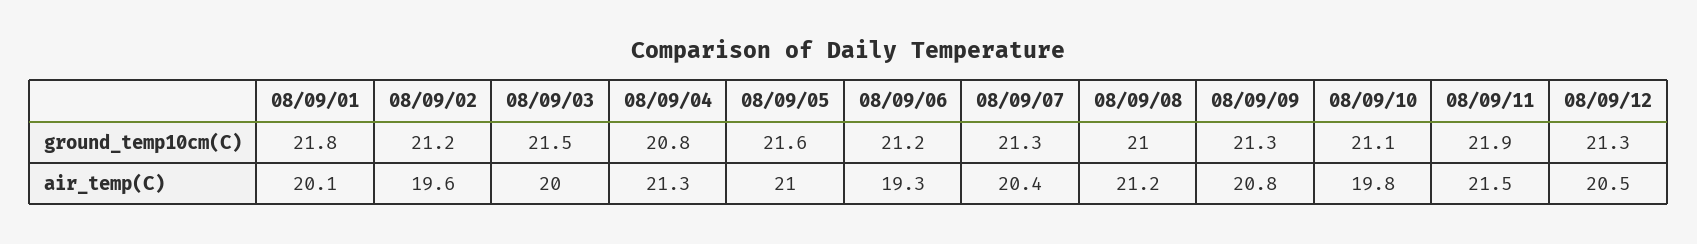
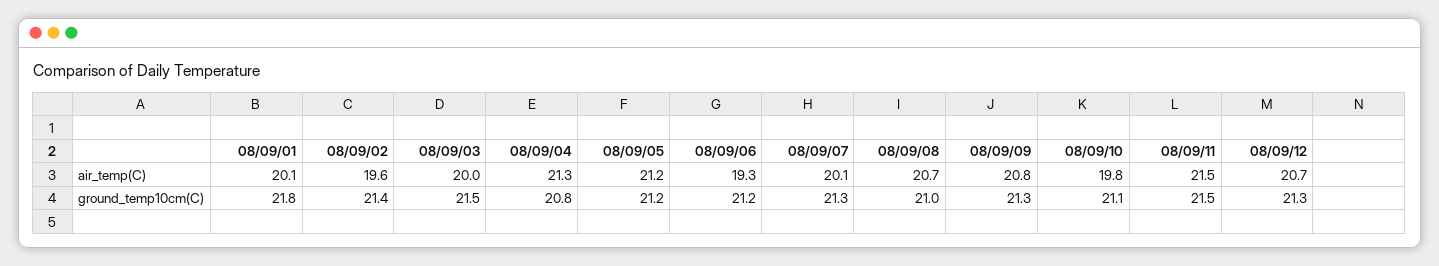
08/09/02, ground_temp10cm(C): 21.2 -> 21.4
08/09/05, ground_temp10cm(C): 21.6 -> 21.2
08/09/11, ground_temp10cm(C): 21.9 -> 21.5
08/09/05, air_temp(C): 21 -> 21.2
08/09/07, air_temp(C): 20.4 -> 20.1
08/09/08, air_temp(C): 21.2 -> 20.7
08/09/12, air_temp(C): 20.5 -> 20.7

